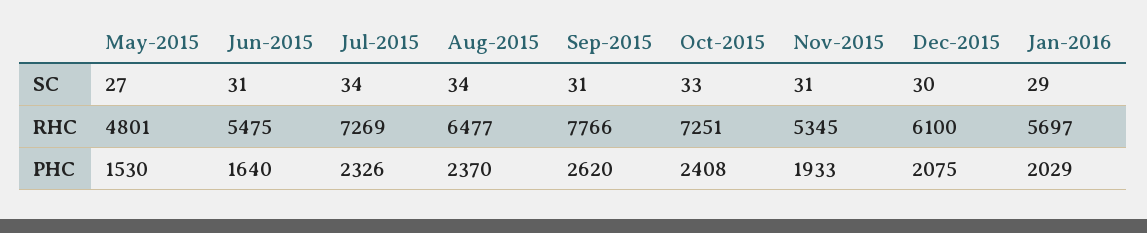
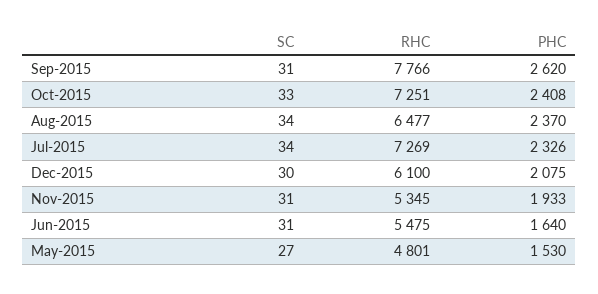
Jan-2016, SC: 29 -> none
Jan-2016, RHC: 5697 -> none
Jan-2016, PHC: 2029 -> none

